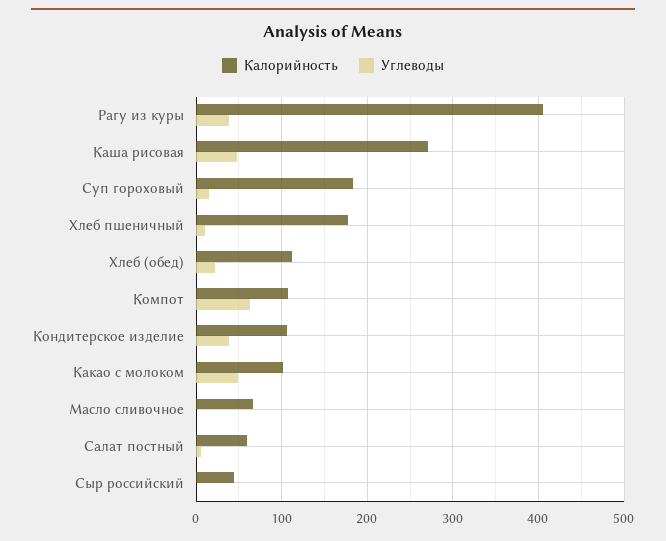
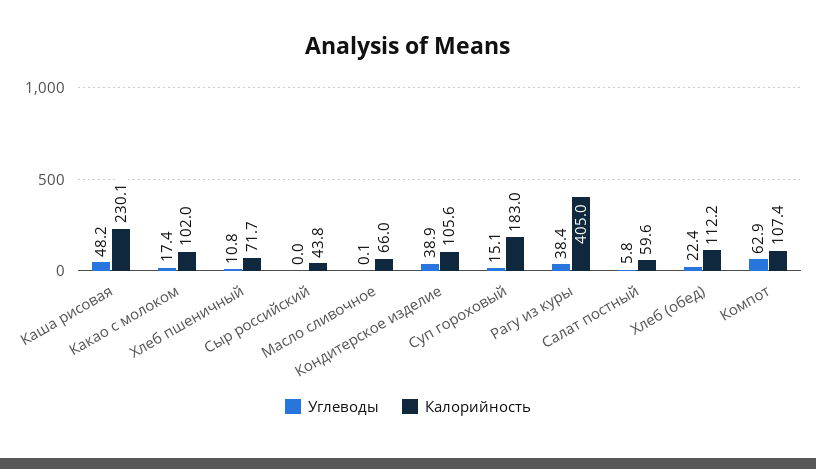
Калорийность, Каша рисовая: 270 -> 230.1
Калорийность, Хлеб пшеничный: 180 -> 71.7
Углеводы, Какао с молоком: 50 -> 17.4

